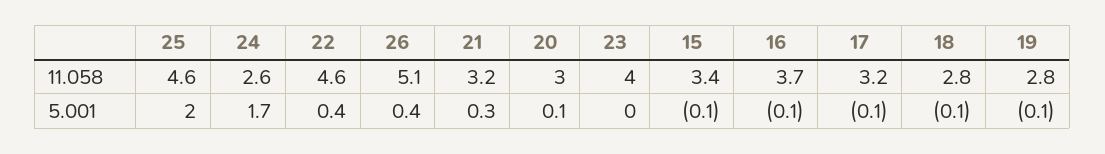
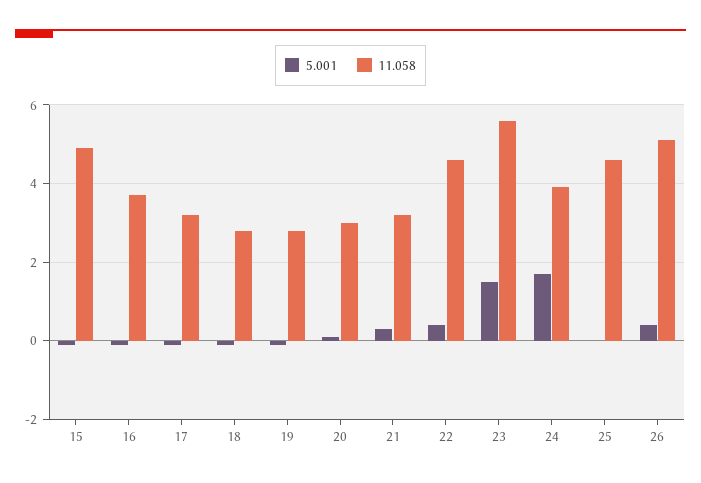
11.058, 24: 2.6 -> 4
11.058, 23: 4 -> 5.5
11.058, 15: 3.4 -> 5
5.001, 25: 2 -> 0
5.001, 23: 0 -> 1.5

